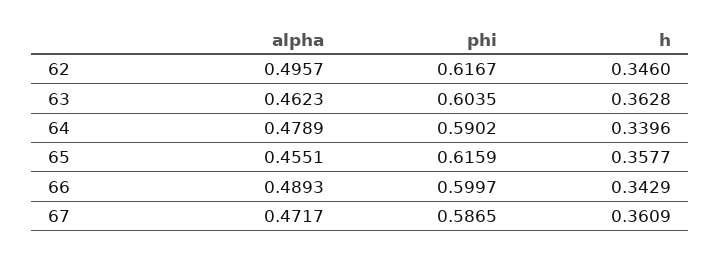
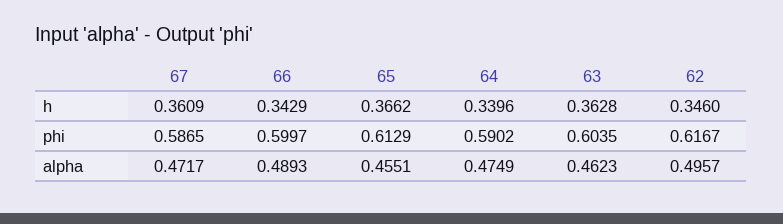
alpha, 64: 0.4789 -> 0.4749
phi, 65: 0.6159 -> 0.6129
h, 65: 0.3577 -> 0.3662

